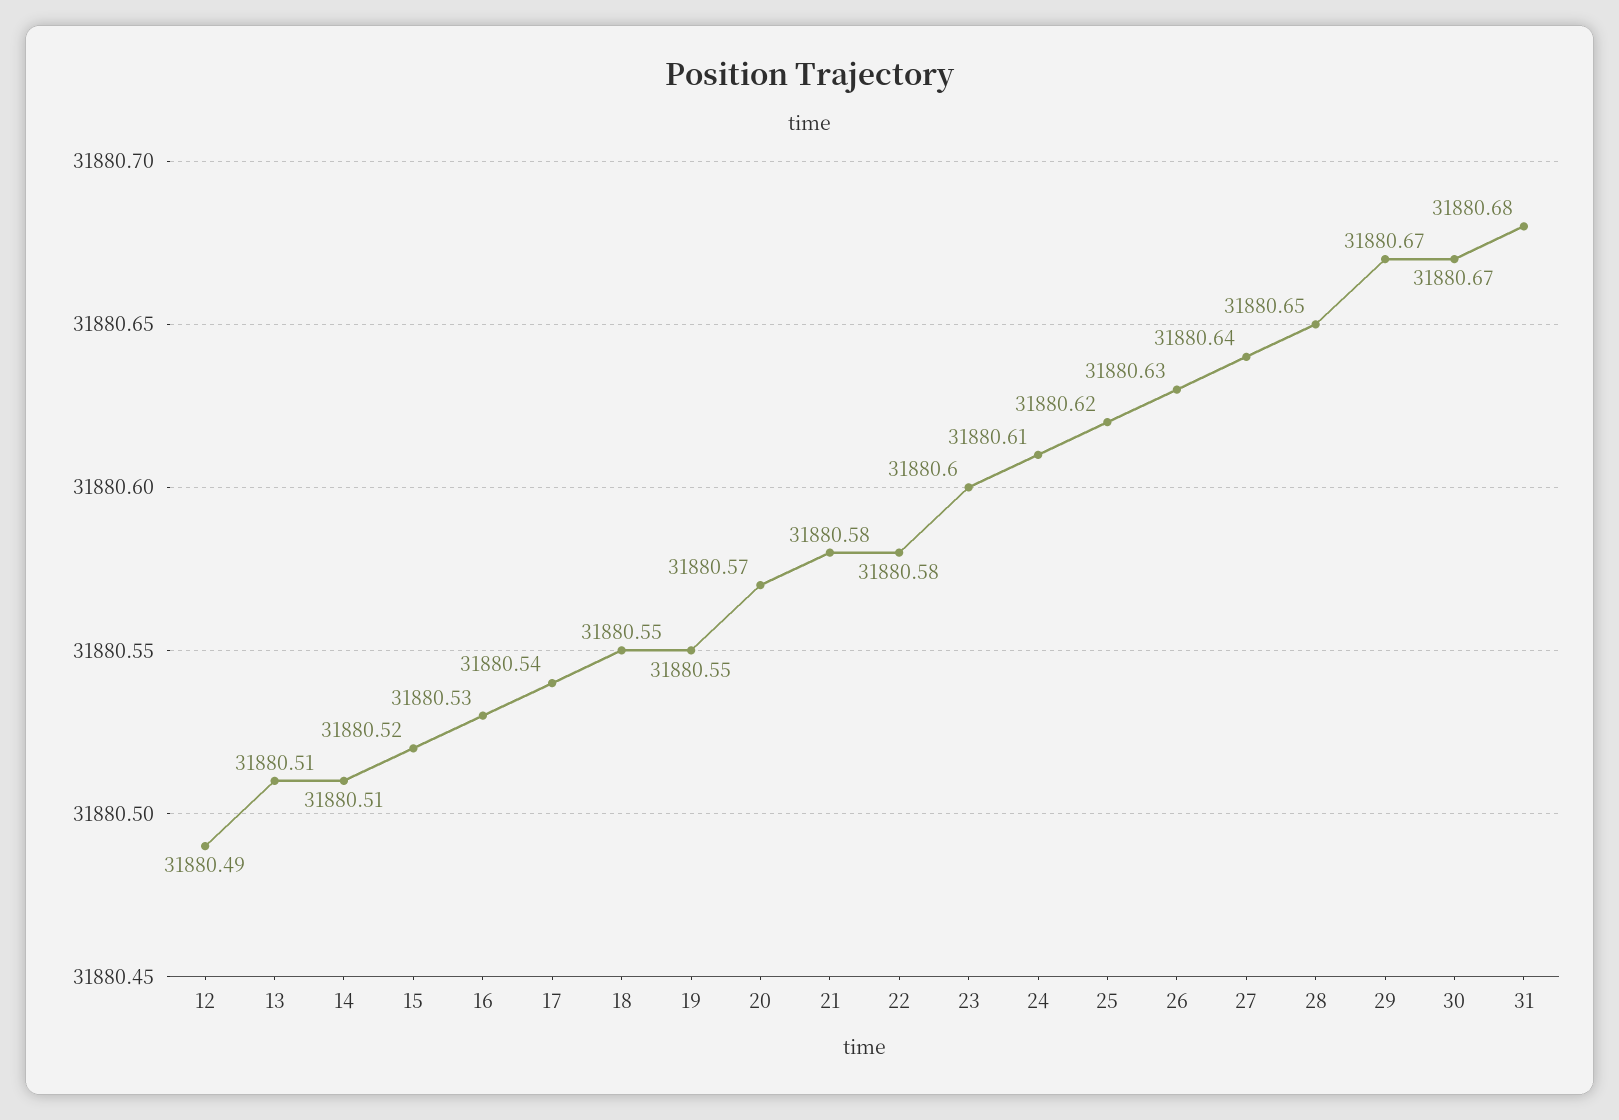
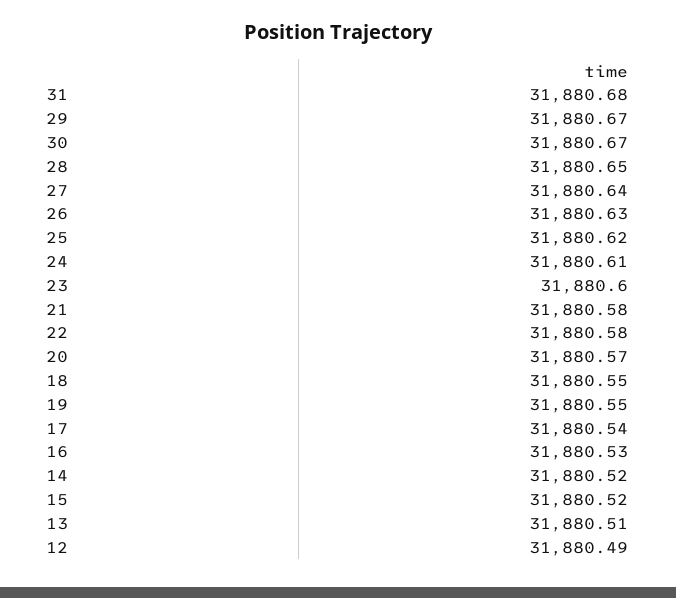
14: 31880.51 -> 31880.52

